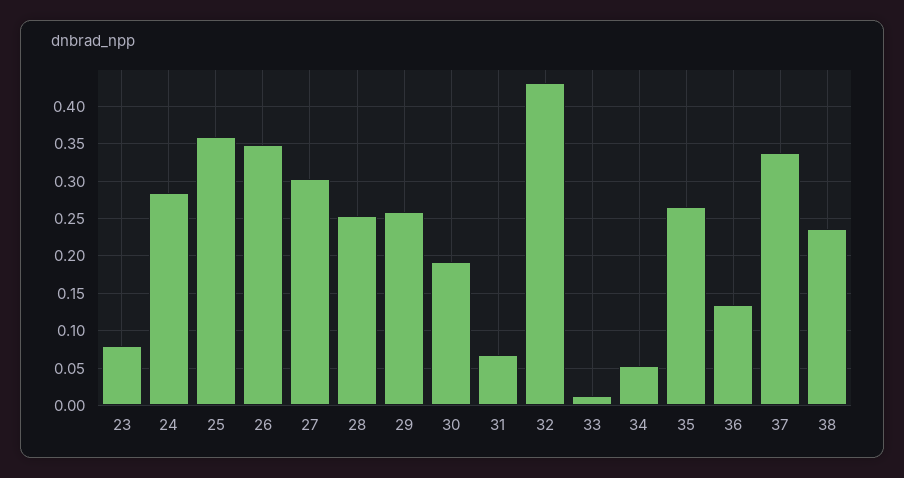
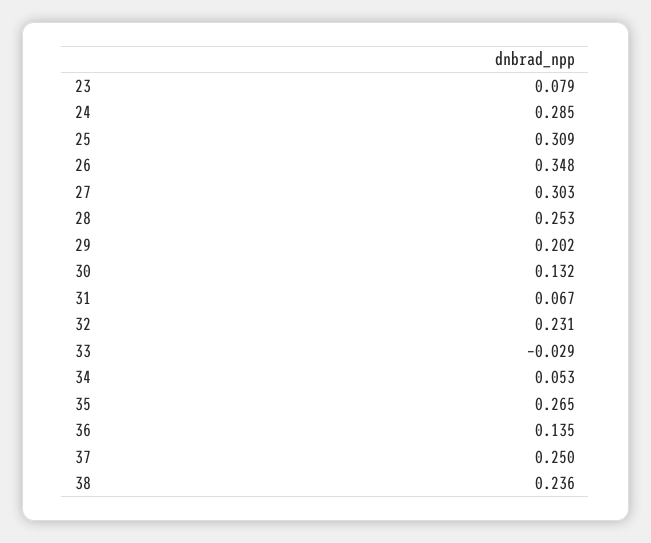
25: 0.36 -> 0.309
29: 0.26 -> 0.202
30: 0.19 -> 0.132
32: 0.43 -> 0.231
33: 0.01 -> -0.029
37: 0.34 -> 0.25

